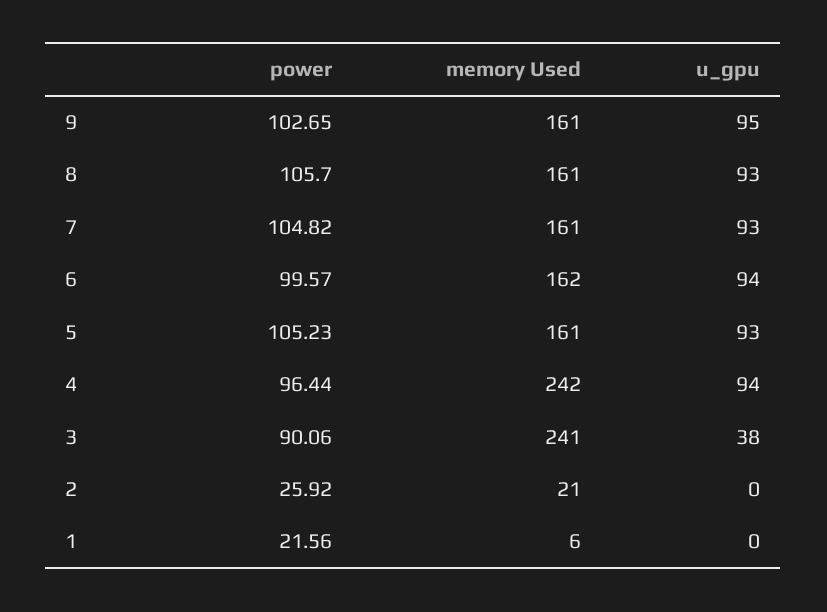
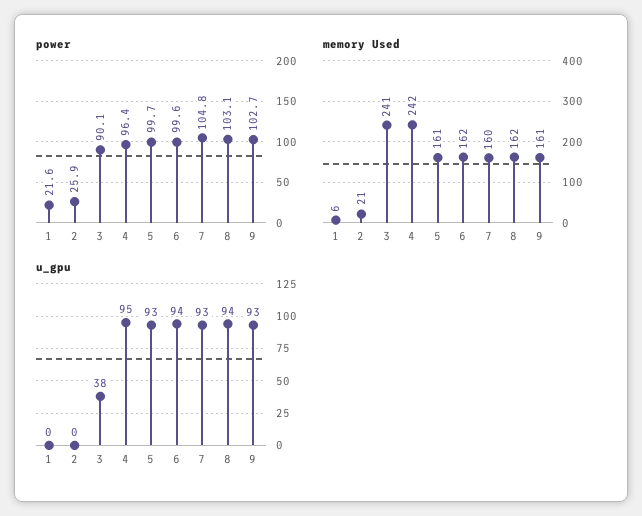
u_gpu, 9: 95 -> 93
power, 8: 105.7 -> 103.1
memory Used, 8: 161 -> 162
u_gpu, 8: 93 -> 94
memory Used, 7: 161 -> 160
power, 5: 105.23 -> 99.7
u_gpu, 4: 94 -> 95

